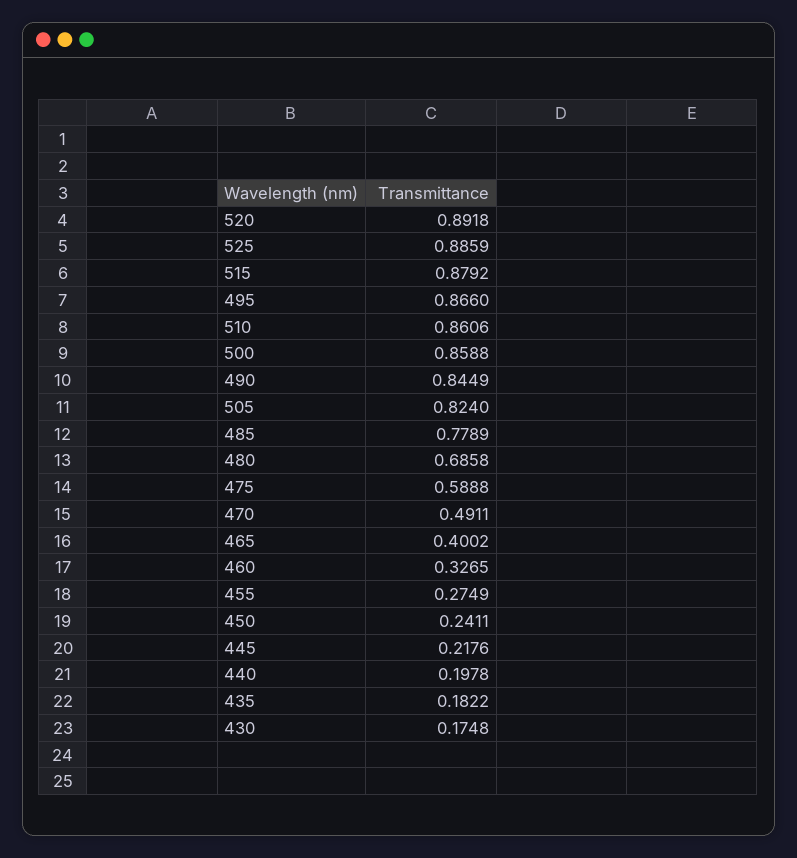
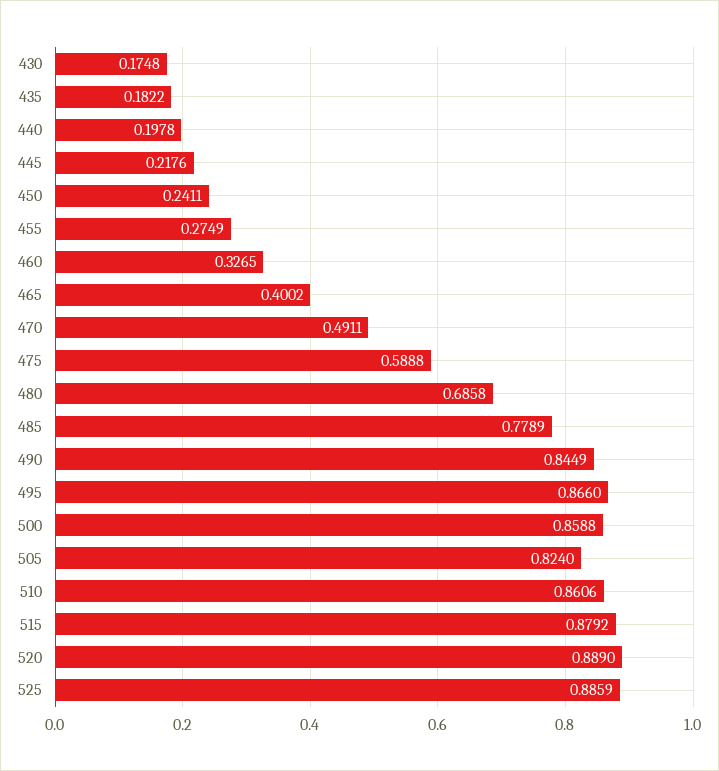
520: 0.8918 -> 0.889

